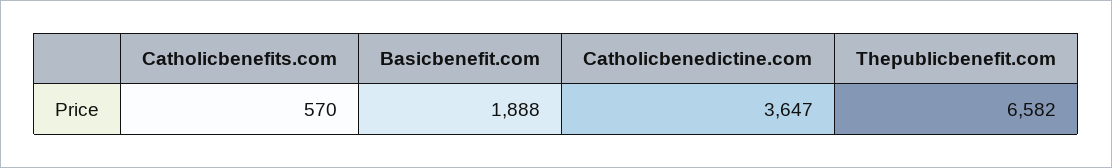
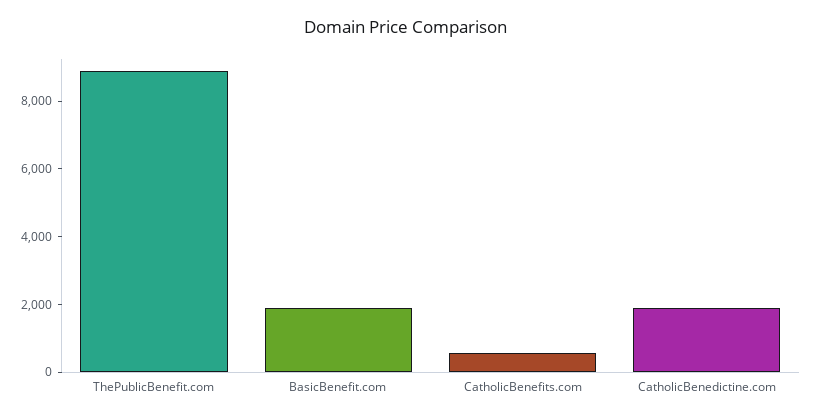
Catholicbenedictine.com: 3647 -> 2000
Thepublicbenefit.com: 6582 -> 9000

